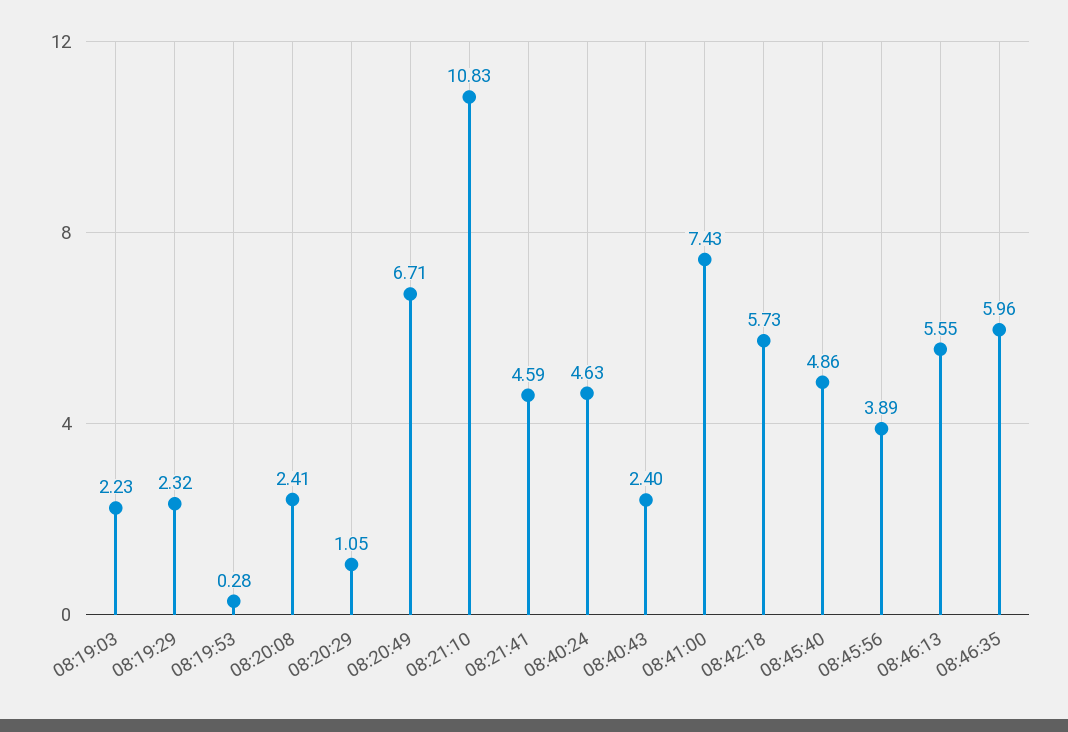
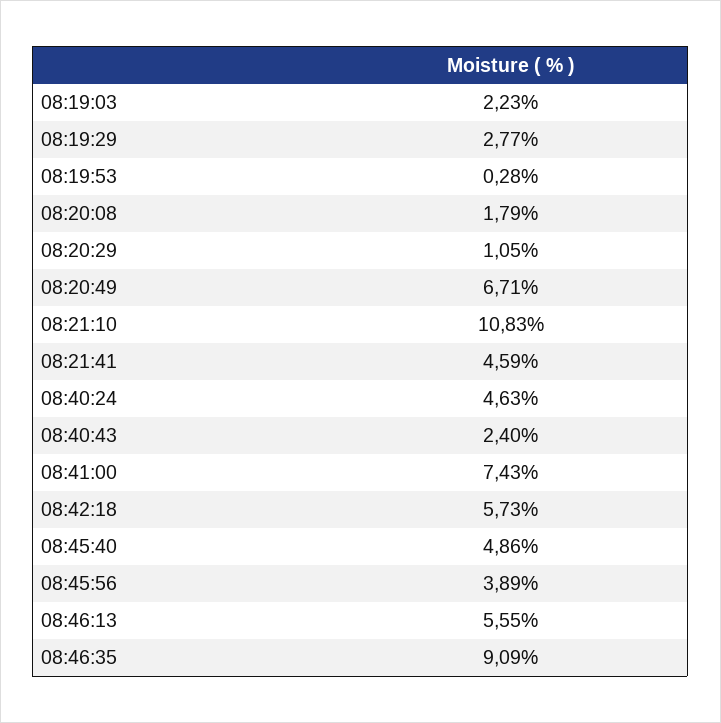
08:19:29: 2.32 -> 2.77
08:20:08: 2.41 -> 1.79
08:46:35: 5.96 -> 9.09

